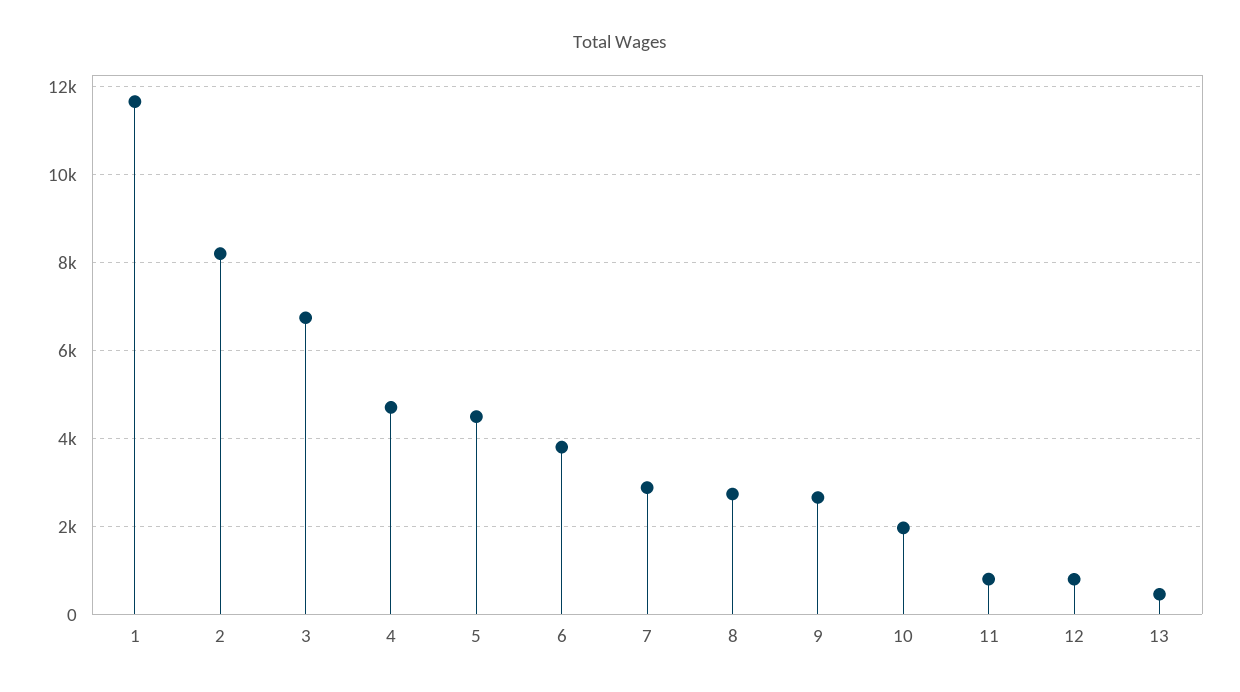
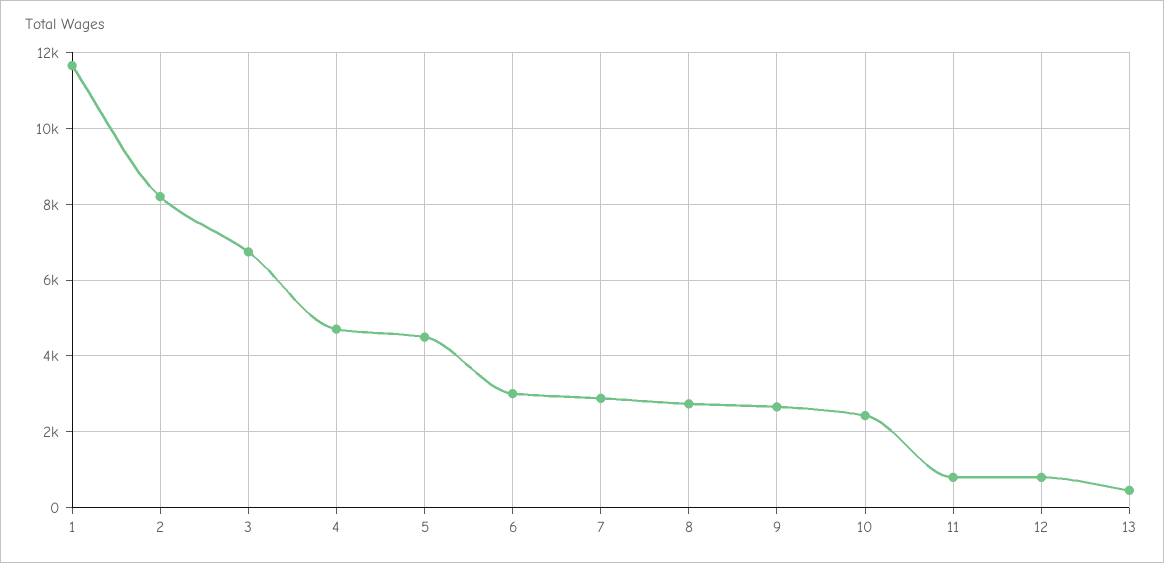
6: 3800 -> 3000
10: 2000 -> 2400

